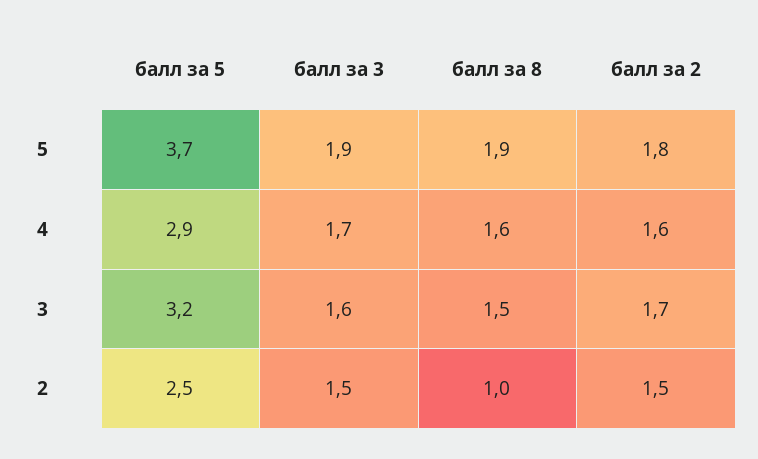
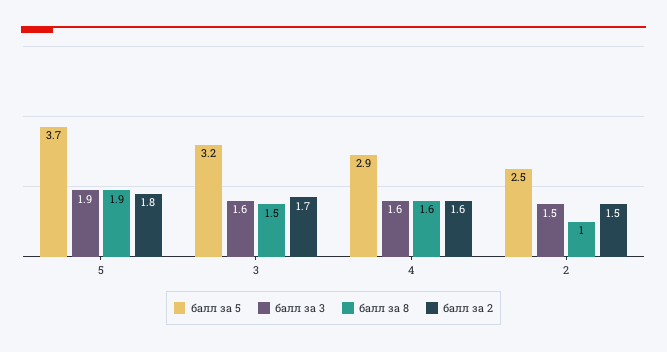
балл за 3, 4: 1.7 -> 1.6

